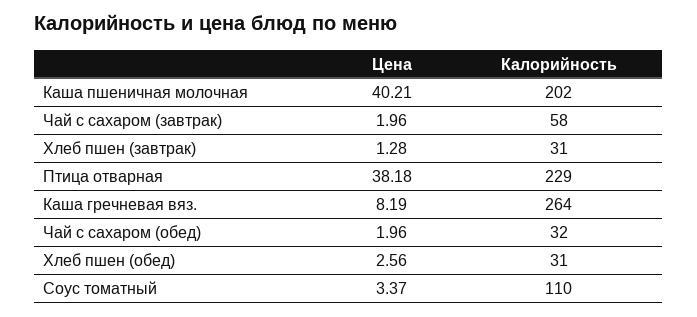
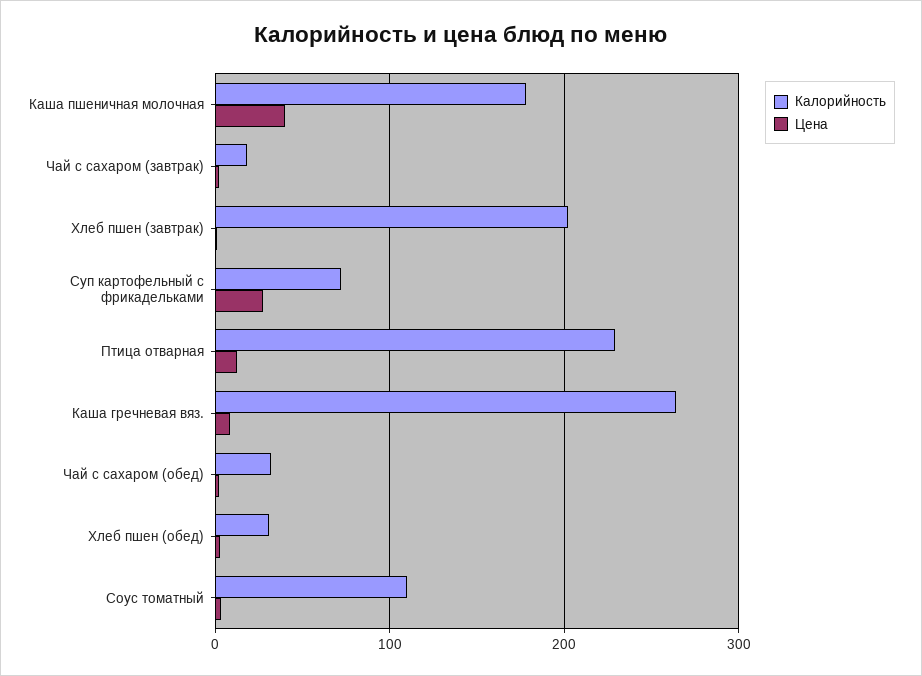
Калорийность, Каша пшеничная молочная: 202 -> 180
Калорийность, Чай с сахаром (завтрак): 58 -> 20
Калорийность, Хлеб пшен (завтрак): 31 -> 200
Цена, Птица отварная: 38.18 -> 10
Калорийность, Суп картофельный с фрикадельками: none -> 70
Цена, Суп картофельный с фрикадельками: none -> 30

